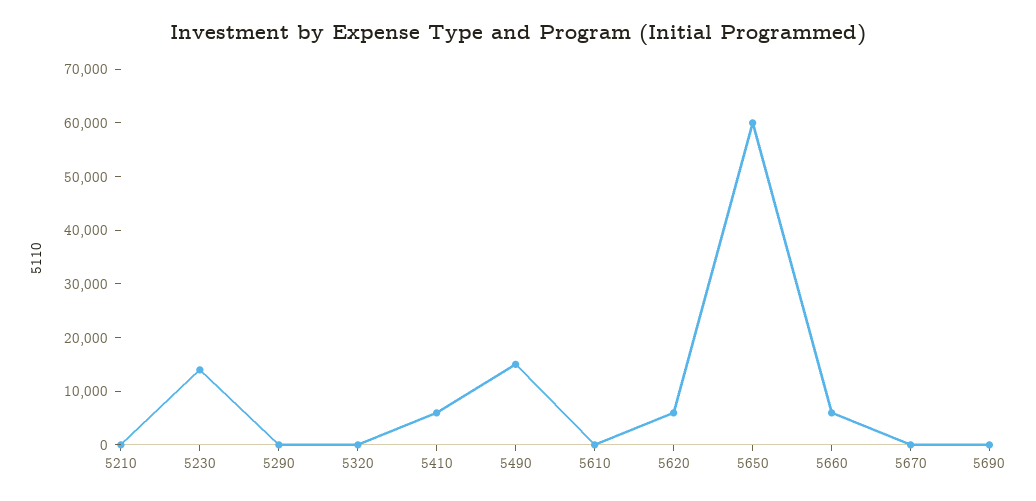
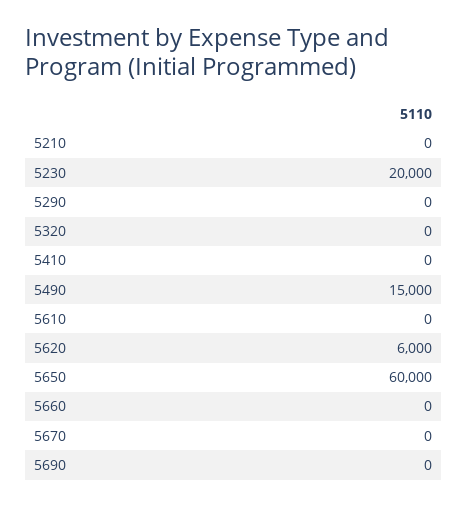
5230: 14000 -> 20000
5410: 6000 -> 0
5660: 6000 -> 0

